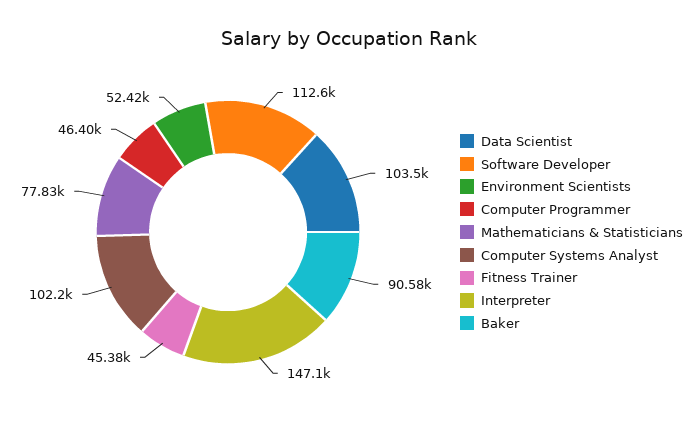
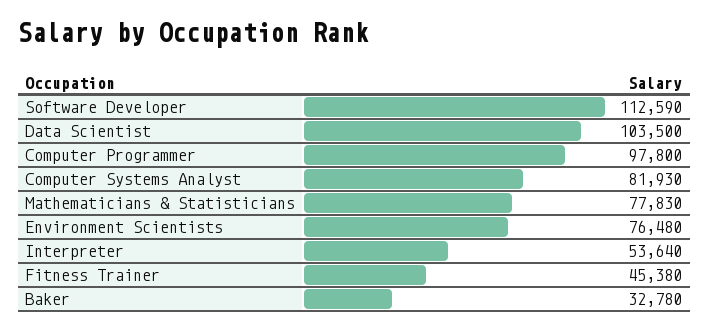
Environment Scientists: 52420 -> 76480
Computer Programmer: 46400 -> 97800
Computer Systems Analyst: 102200 -> 81930
Interpreter: 147100 -> 53640
Baker: 90580 -> 32780

